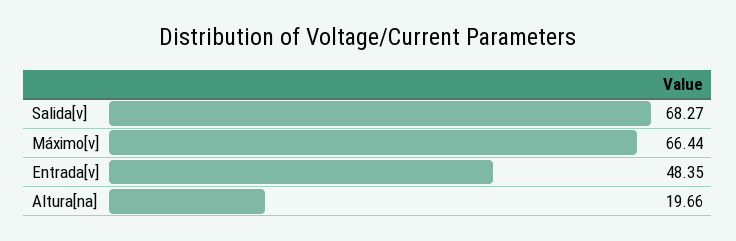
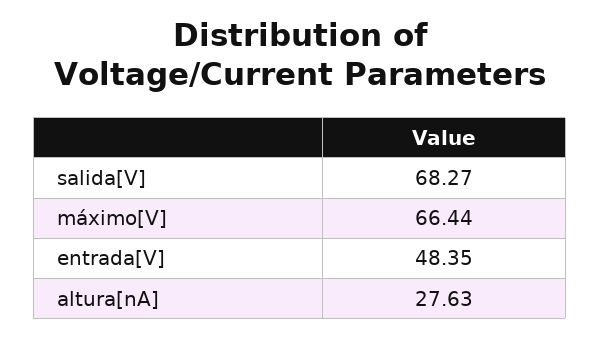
Altura[na]: 19.66 -> 27.63

